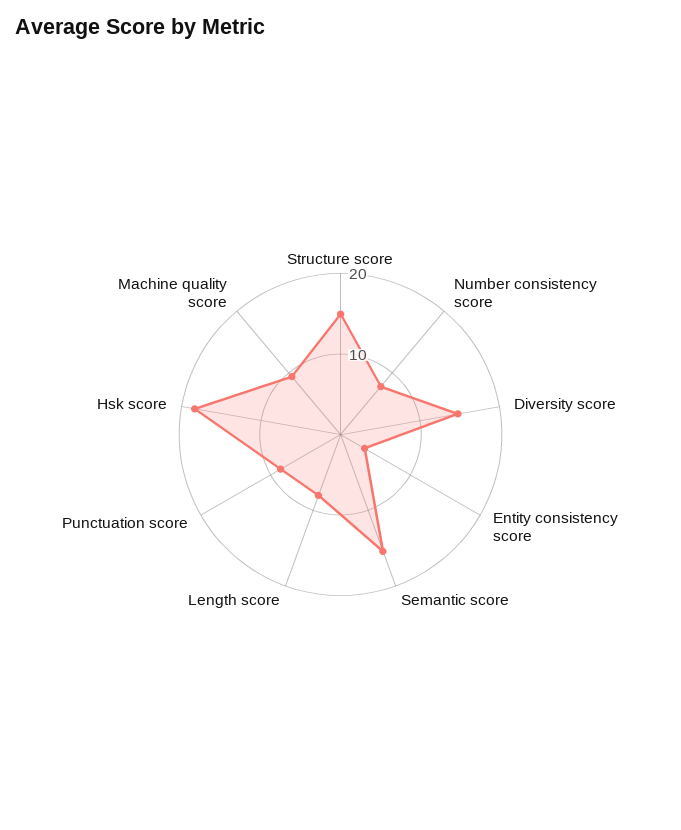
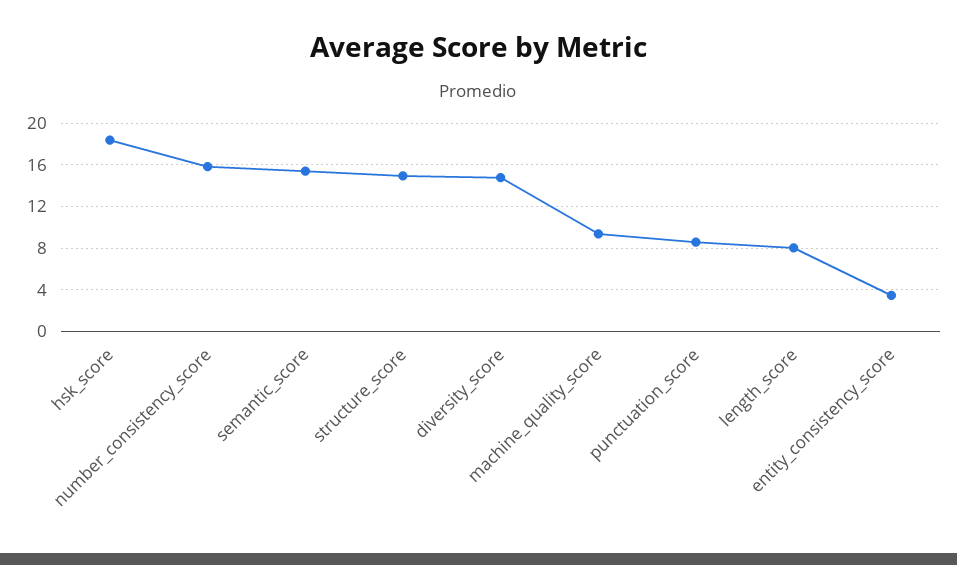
Number consistency score: 8 -> 16

